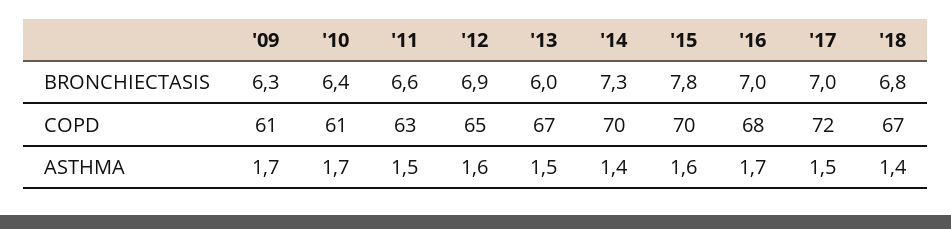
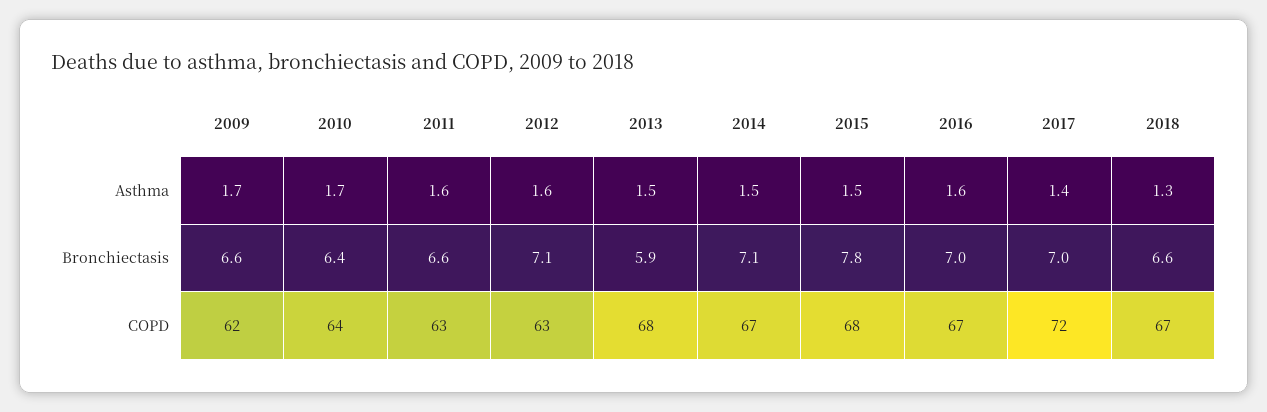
'09, BRONCHIECTASIS: 6.3 -> 6.6
'12, BRONCHIECTASIS: 6.9 -> 7.1
'13, BRONCHIECTASIS: 6 -> 5.9
'14, BRONCHIECTASIS: 7.3 -> 7.1
'18, BRONCHIECTASIS: 6.8 -> 6.6
'09, COPD: 61 -> 62
'10, COPD: 61 -> 64
'12, COPD: 65 -> 63
'13, COPD: 67 -> 68
'14, COPD: 70 -> 67
'15, COPD: 70 -> 68
'16, COPD: 68 -> 67
'11, ASTHMA: 1.5 -> 1.6
'14, ASTHMA: 1.4 -> 1.5
'15, ASTHMA: 1.6 -> 1.5
'16, ASTHMA: 1.7 -> 1.6
'17, ASTHMA: 1.5 -> 1.4
'18, ASTHMA: 1.4 -> 1.3

